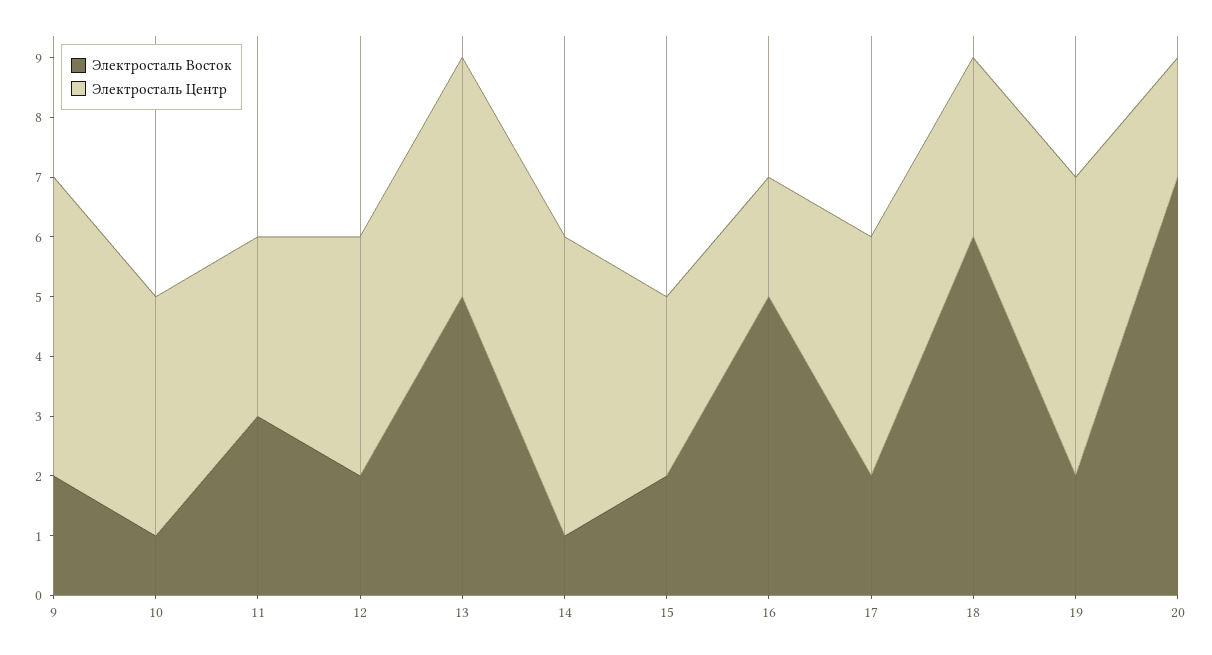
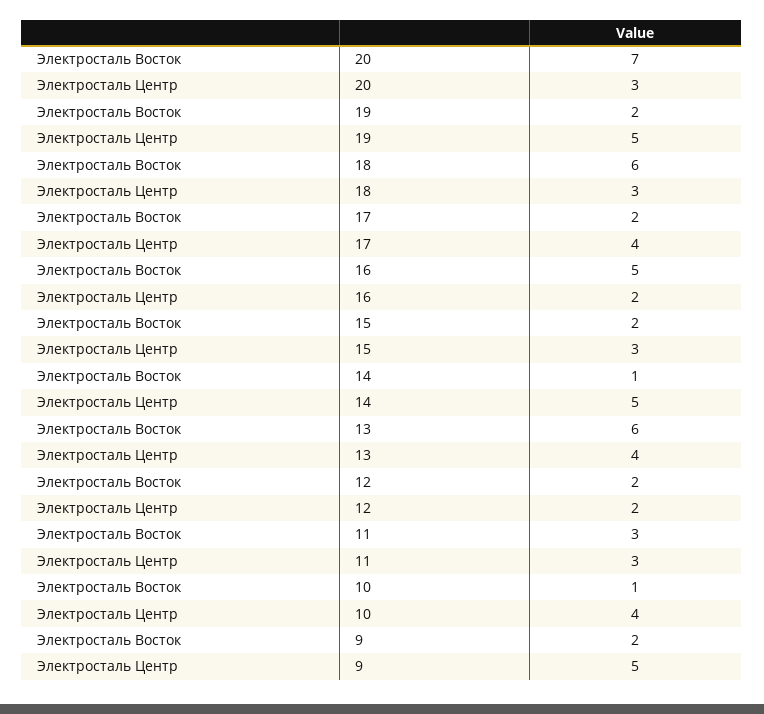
Электросталь Центр, 12: 4 -> 2
Электросталь Восток, 13: 5 -> 6
Электросталь Центр, 20: 2 -> 3

